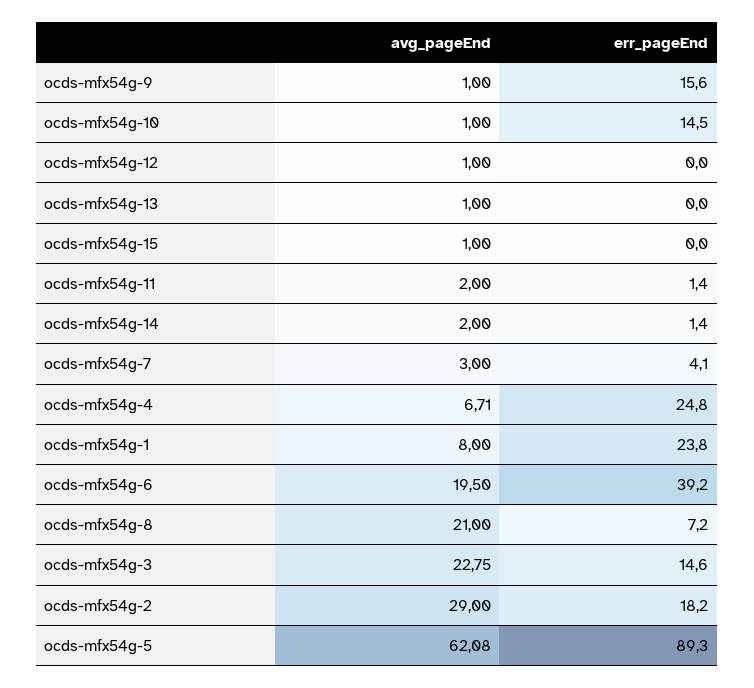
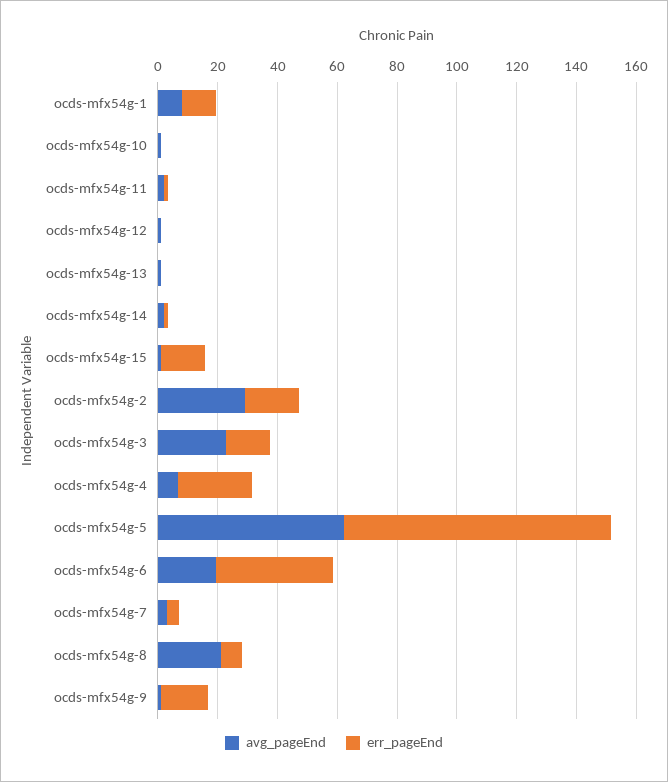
err_pageEnd, ocds-mfx54g-10: 14.5 -> 0
err_pageEnd, ocds-mfx54g-15: 0 -> 15
err_pageEnd, ocds-mfx54g-1: 23.8 -> 10

